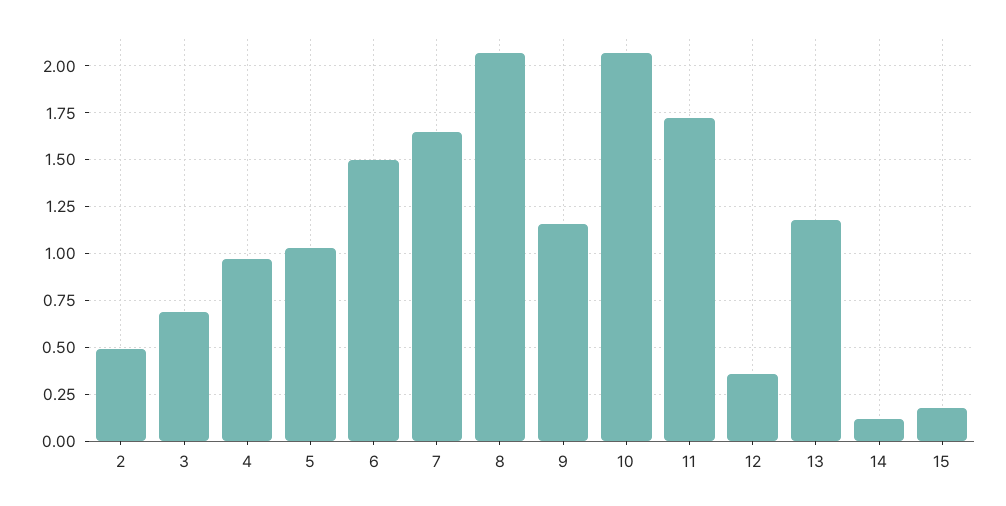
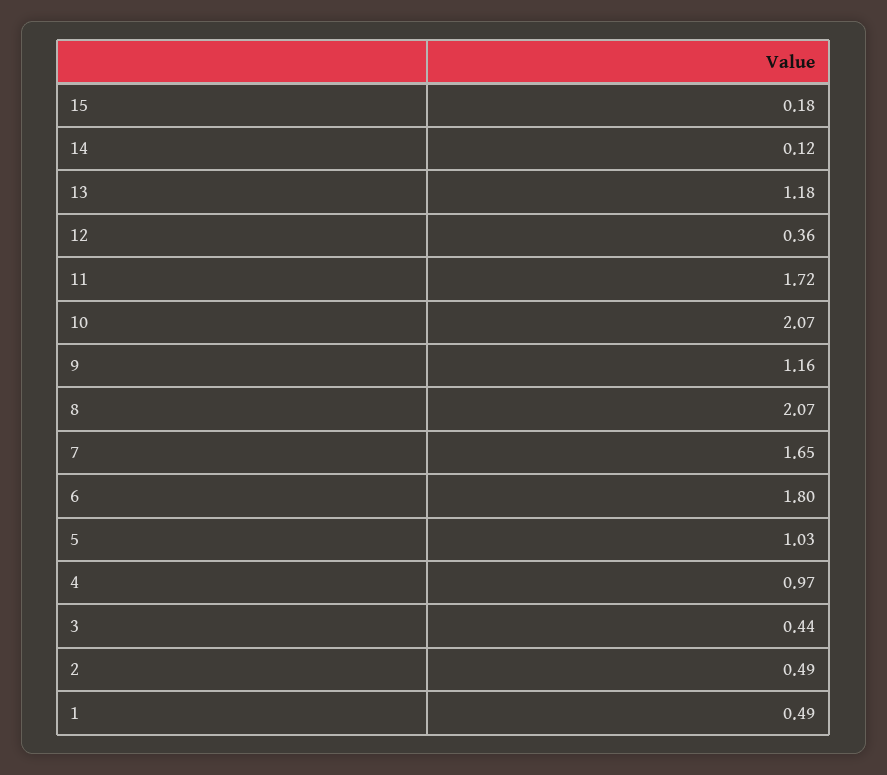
3: 0.7 -> 0.44
6: 1.5 -> 1.8
1: none -> 0.49

